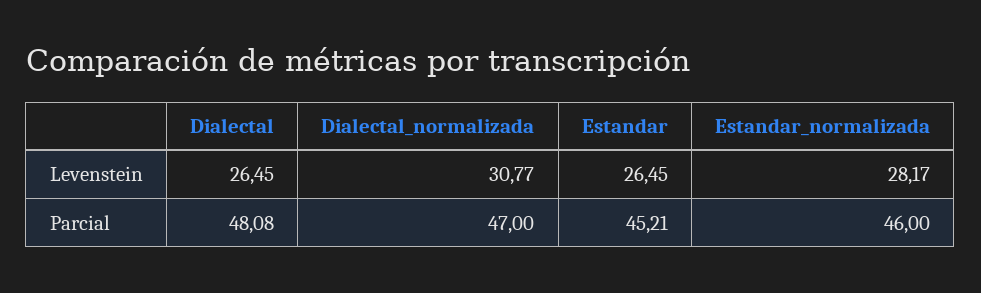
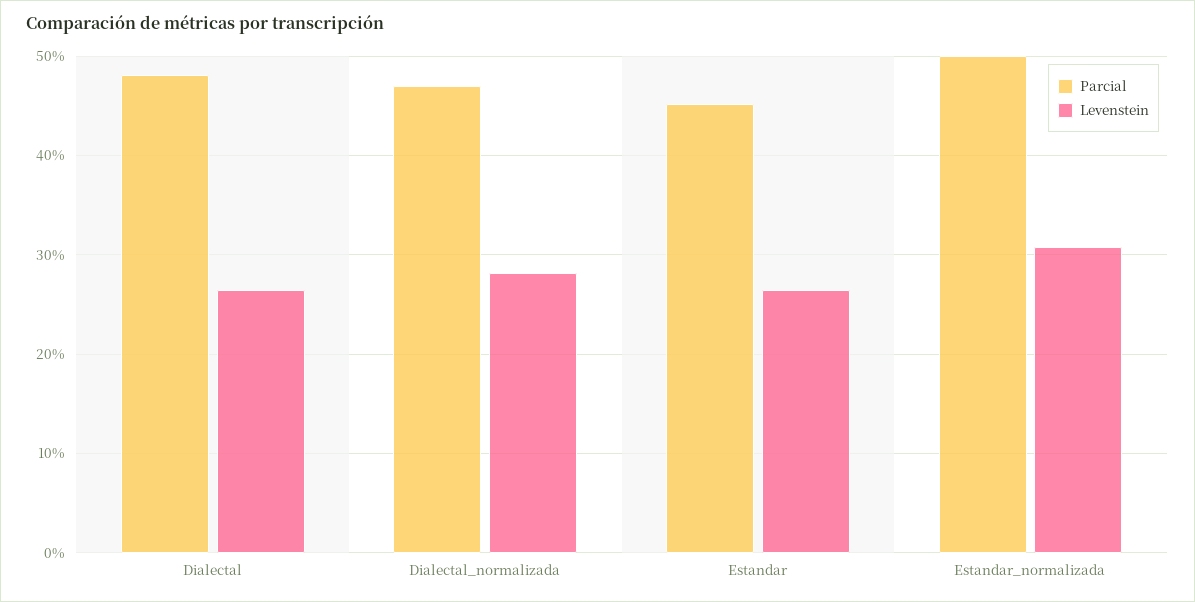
Levenstein, Dialectal_normalizada: 30.77 -> 28
Levenstein, Estandar_normalizada: 28.17 -> 31
Parcial, Estandar_normalizada: 46 -> 50

